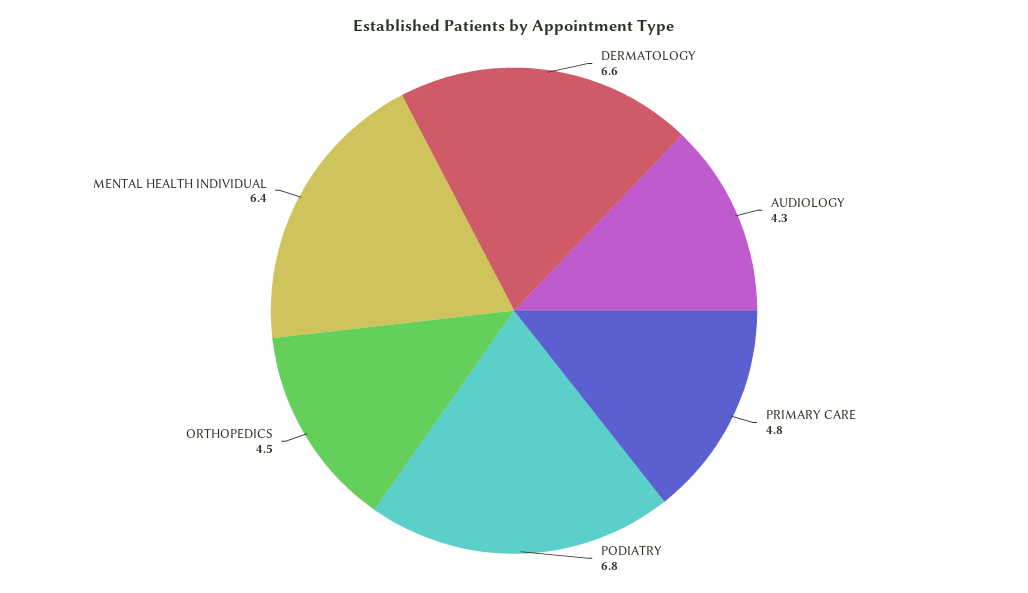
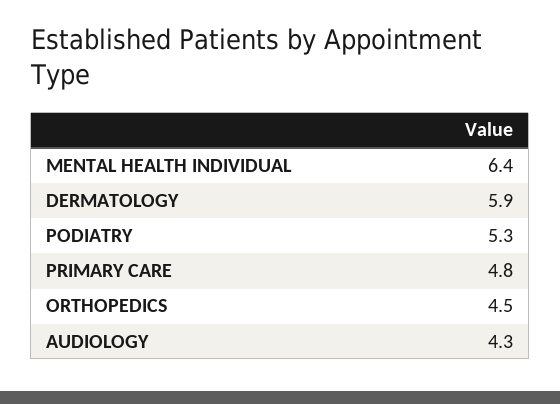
DERMATOLOGY: 6.6 -> 5.9
PODIATRY: 6.8 -> 5.3

